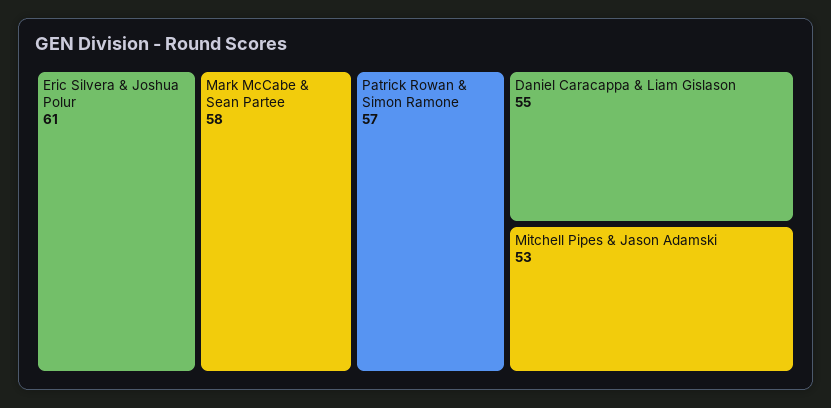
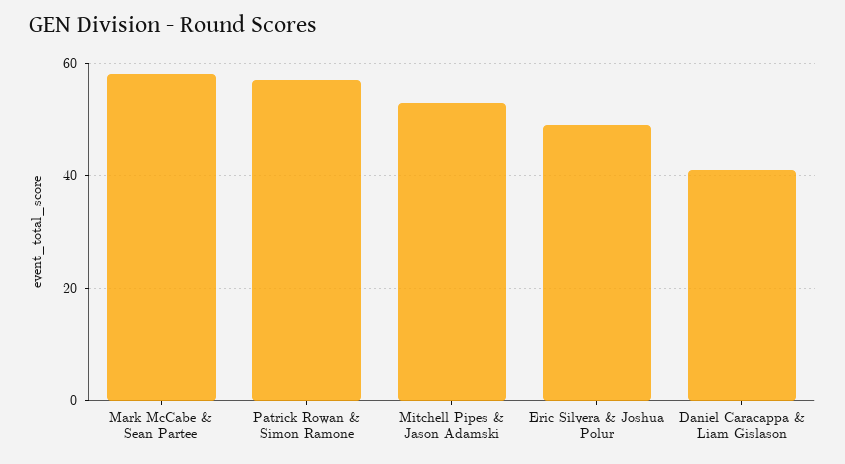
Eric Silvera & Joshua Polur: 61 -> 50
Daniel Caracappa & Liam Gislason: 55 -> 40

